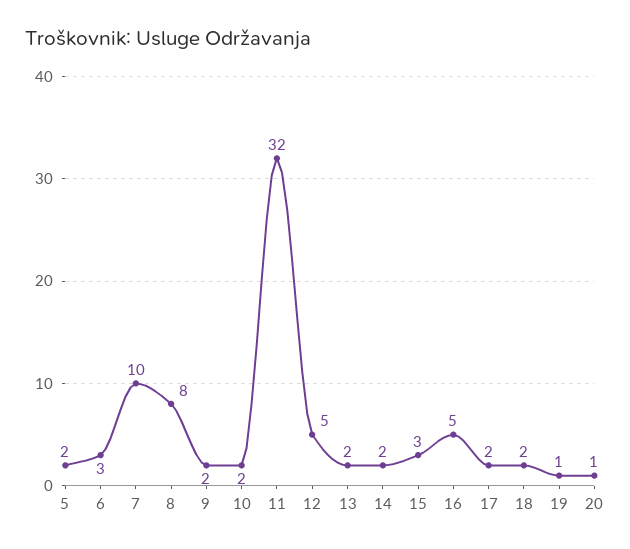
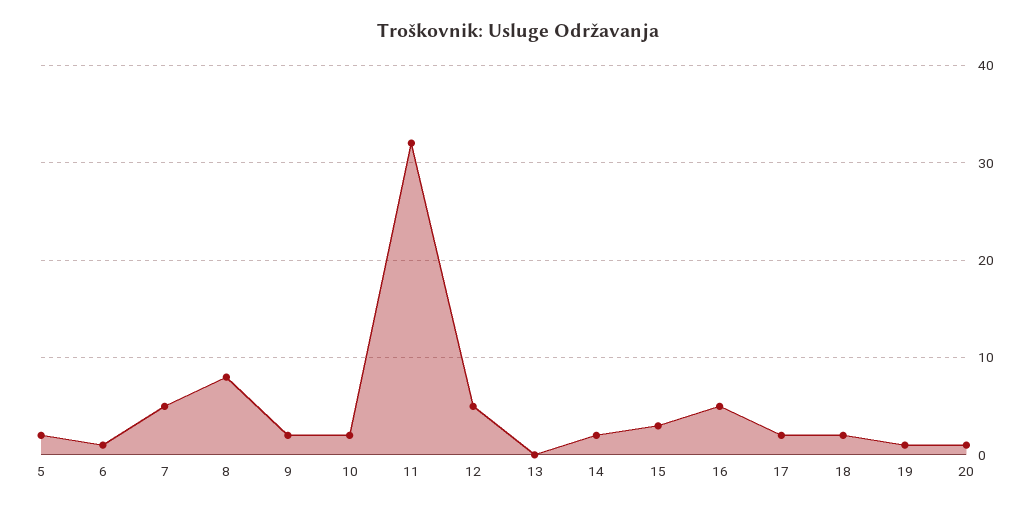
6: 3 -> 1
7: 10 -> 5
13: 2 -> 0

